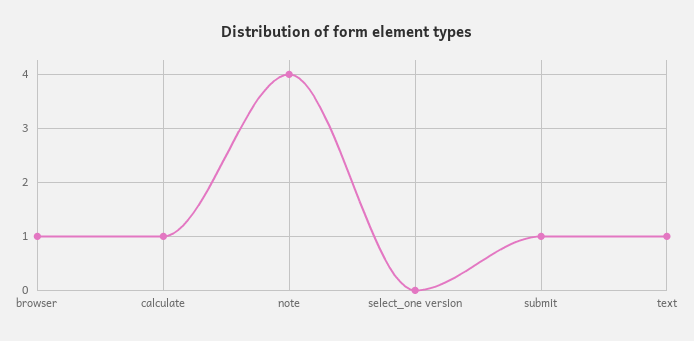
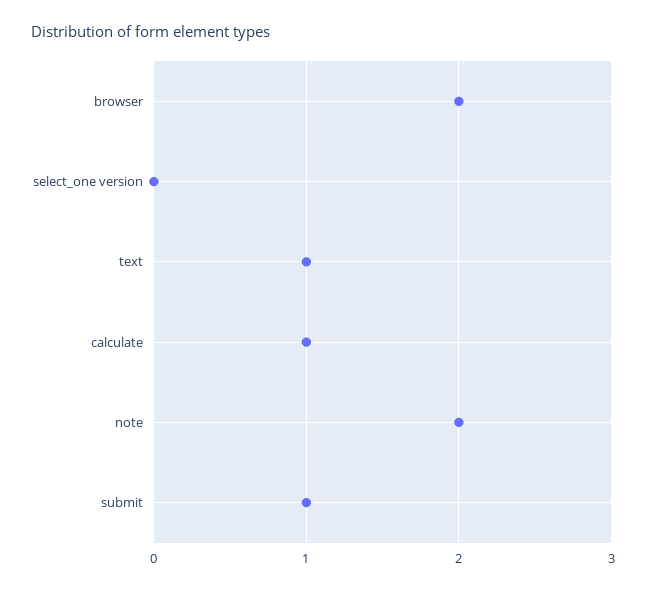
browser: 1 -> 2
note: 4 -> 2

